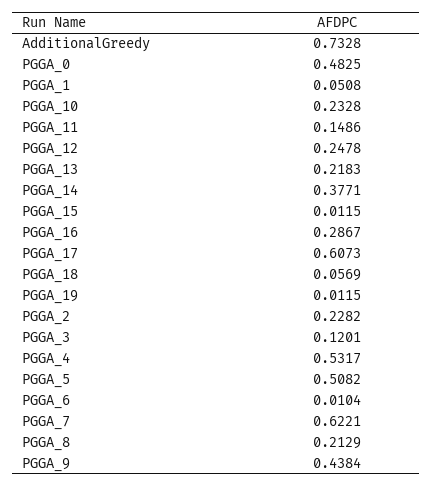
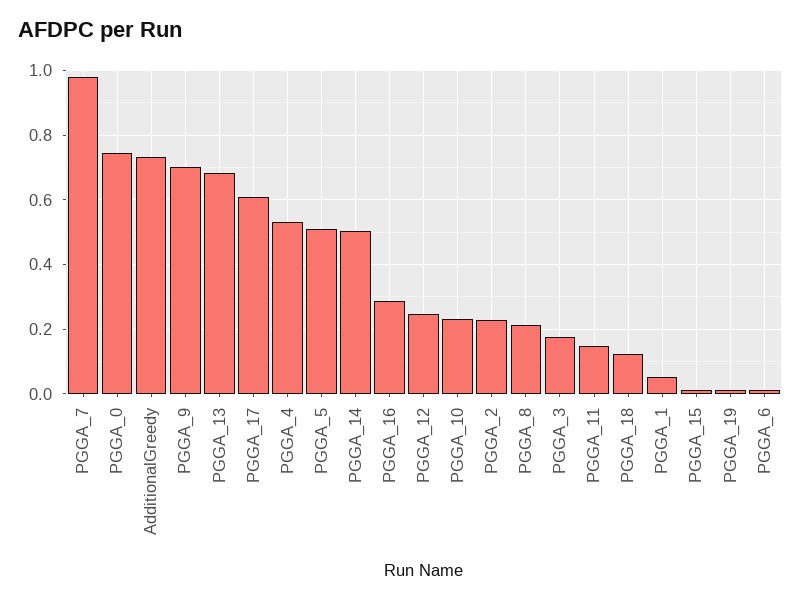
PGGA_0: 0.4825 -> 0.74
PGGA_13: 0.2183 -> 0.68
PGGA_14: 0.3771 -> 0.5
PGGA_18: 0.0569 -> 0.12
PGGA_3: 0.1201 -> 0.18
PGGA_7: 0.6221 -> 0.98
PGGA_9: 0.4384 -> 0.7

